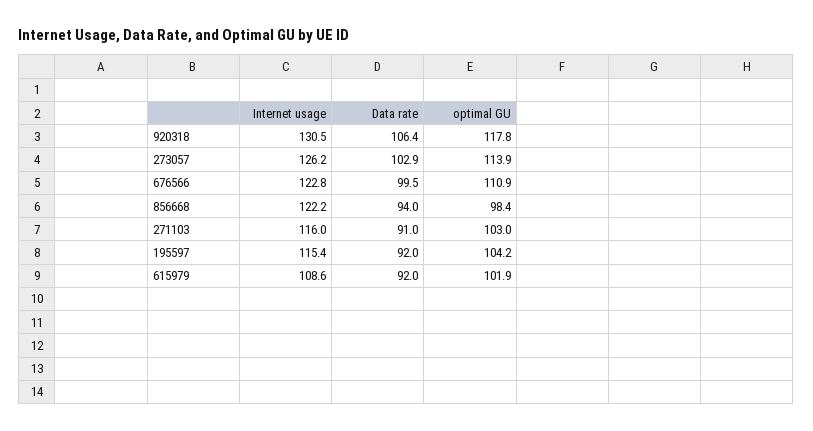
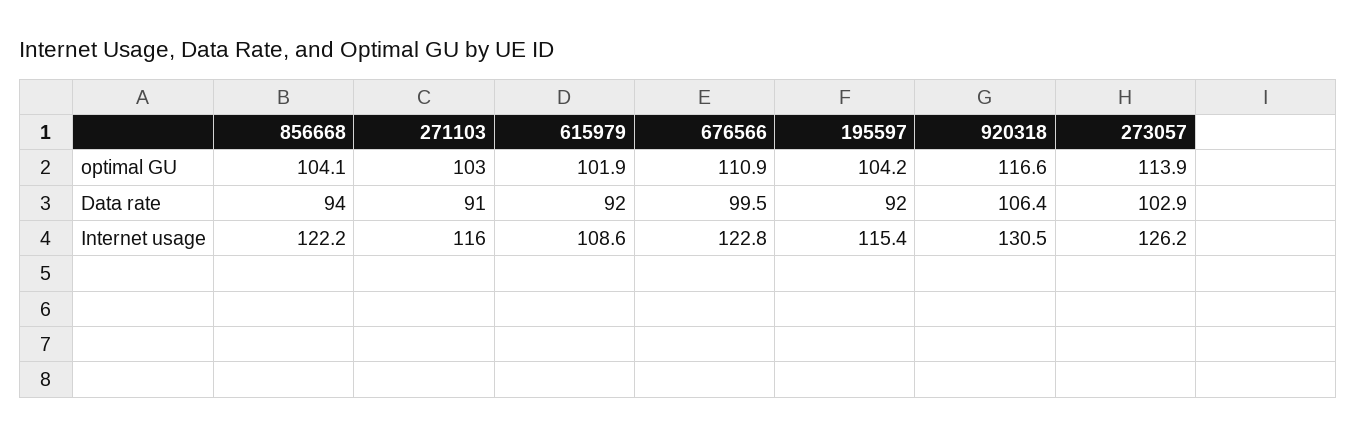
optimal GU, 920318: 117.8 -> 116.6
optimal GU, 856668: 98.4 -> 104.1

